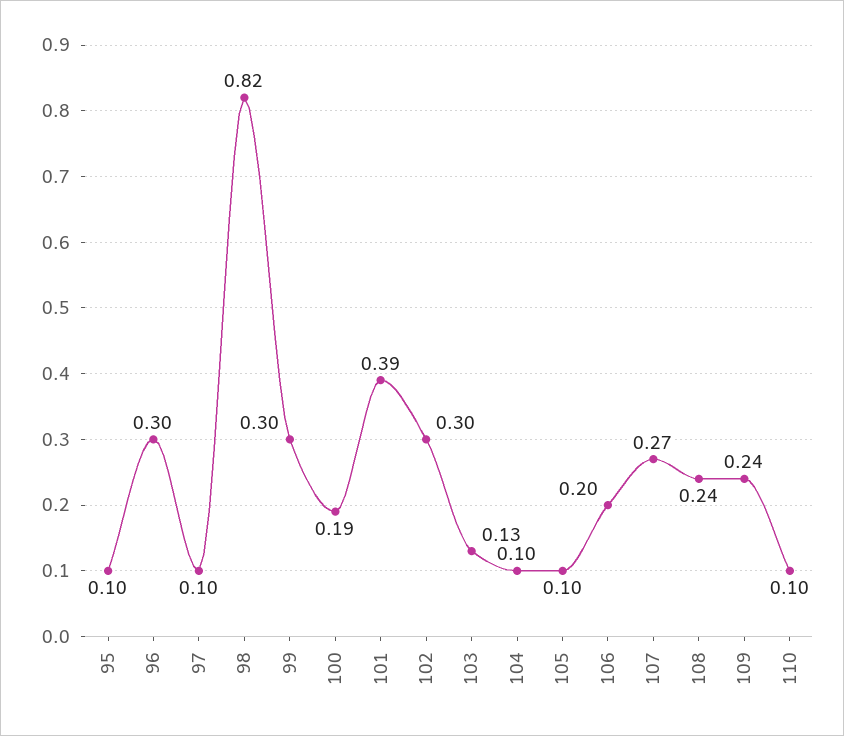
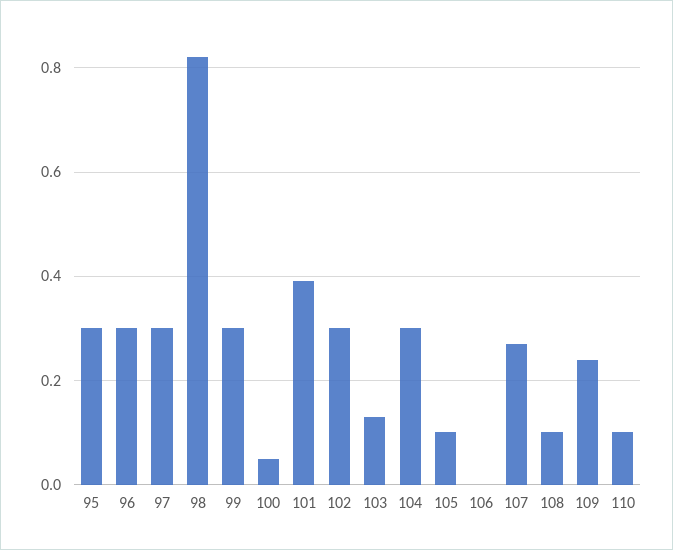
95: 0.1 -> 0.3
97: 0.1 -> 0.3
100: 0.19 -> 0.05
104: 0.1 -> 0.3
106: 0.2 -> 0
108: 0.24 -> 0.1

